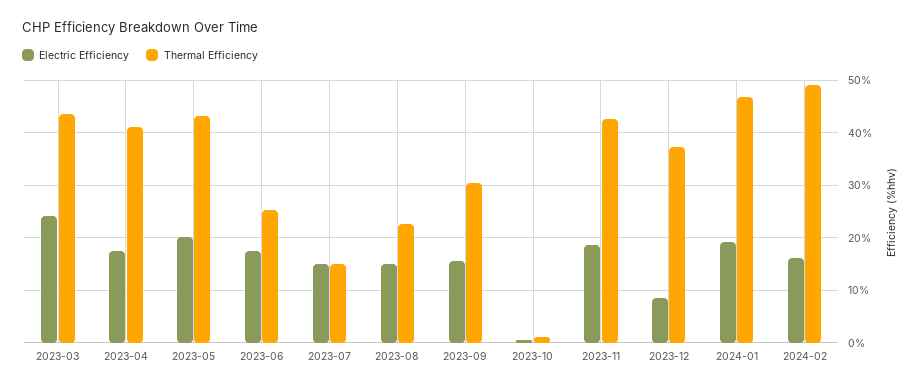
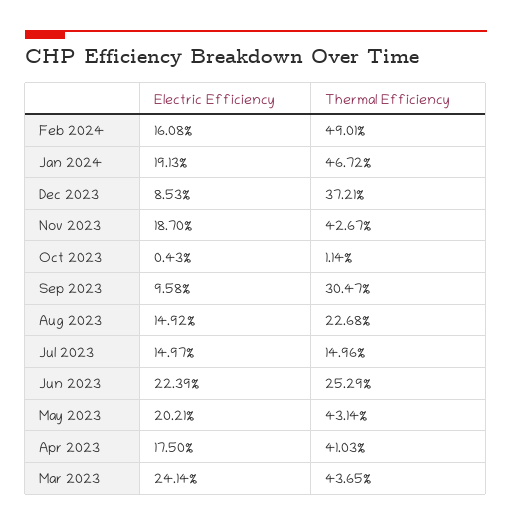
Electric Efficiency, 2023-06: 18 -> 22.39
Electric Efficiency, 2023-09: 16 -> 9.58

